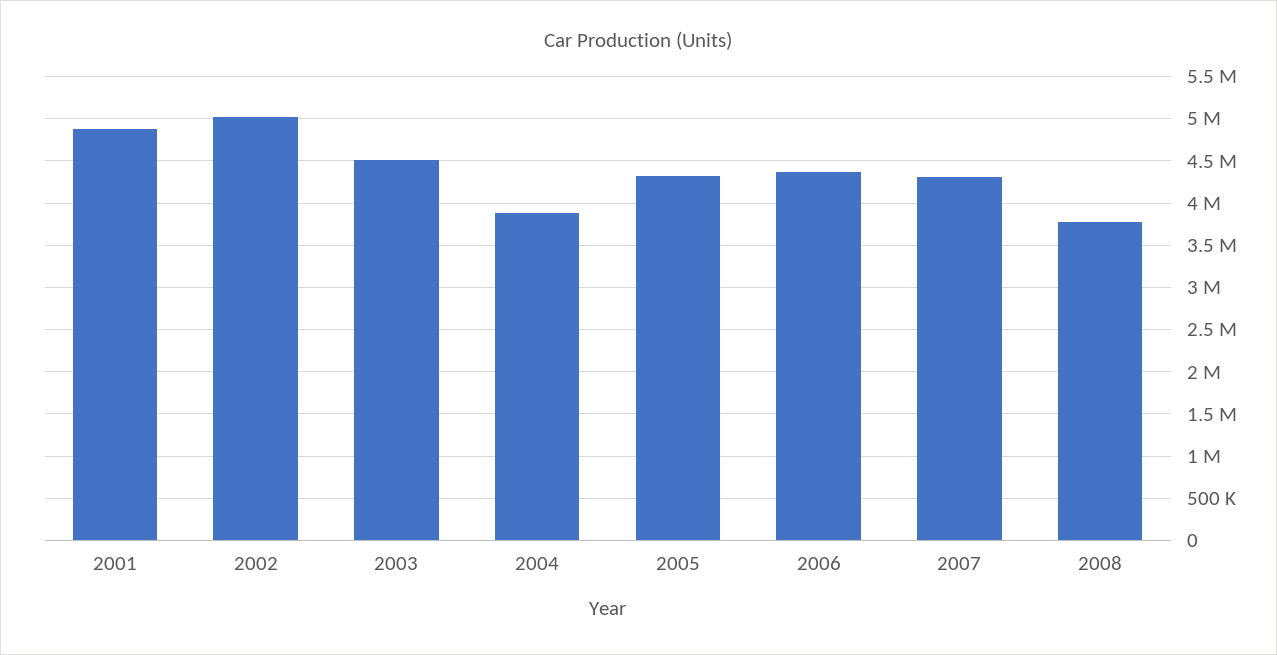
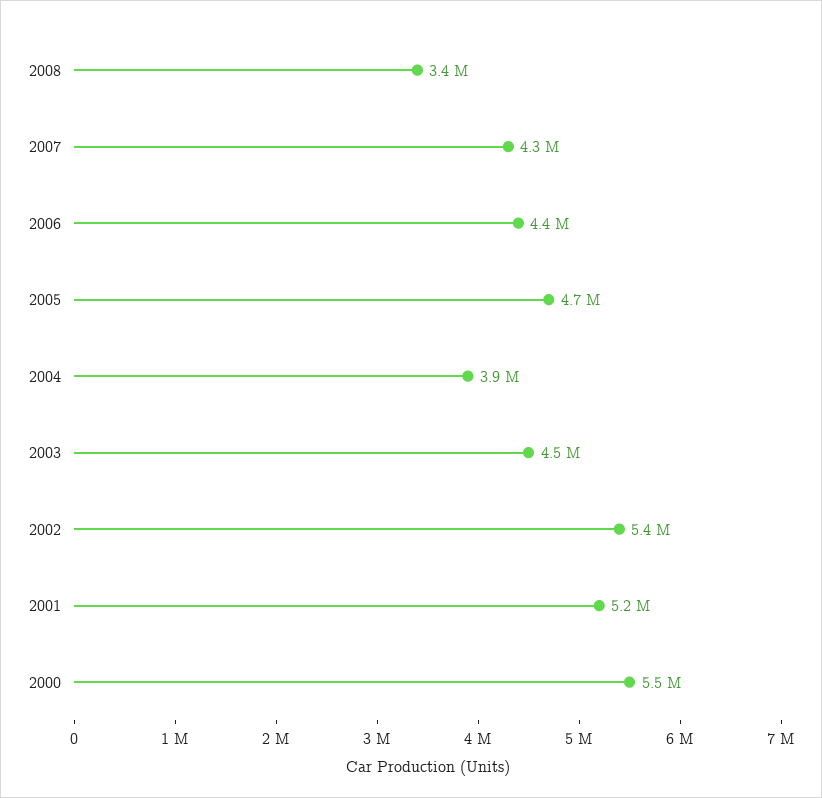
2001: 4900000 -> 5200000
2002: 5000000 -> 5400000
2005: 4300000 -> 4700000
2008: 3800000 -> 3400000
2000: none -> 5500000

